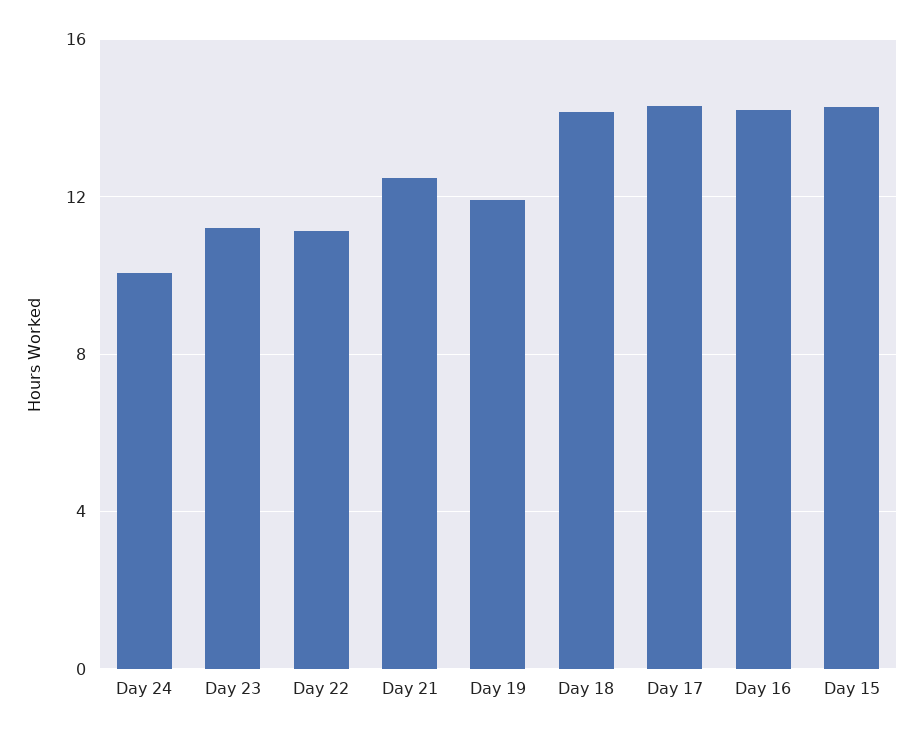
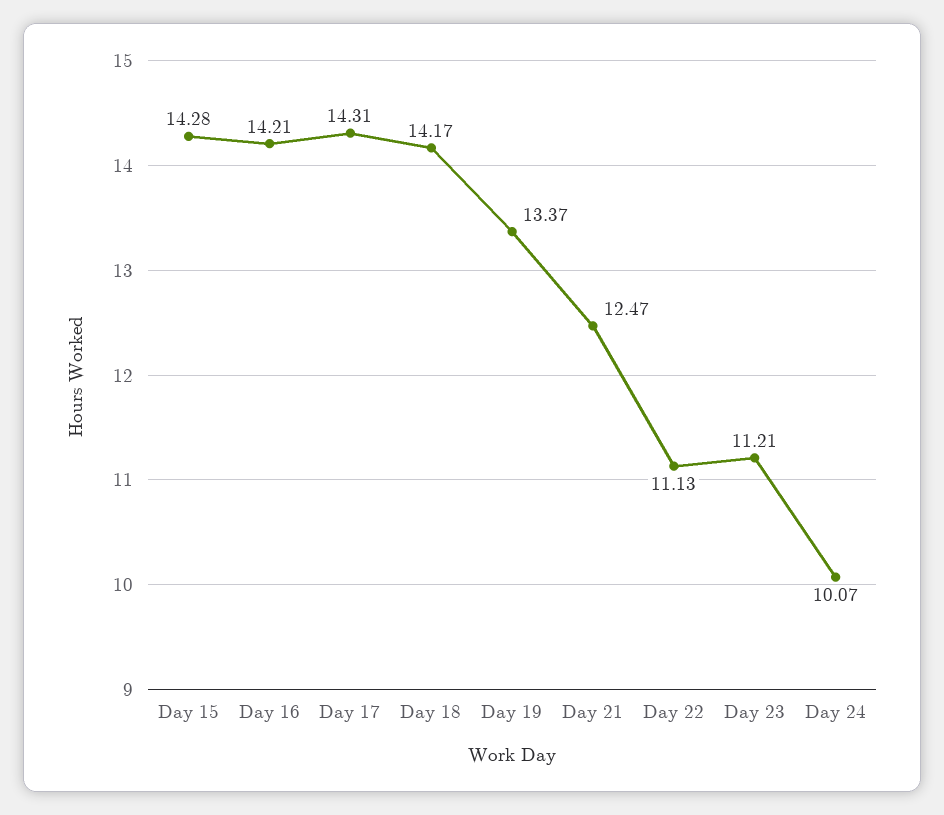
Day 19: 12 -> 13.37

